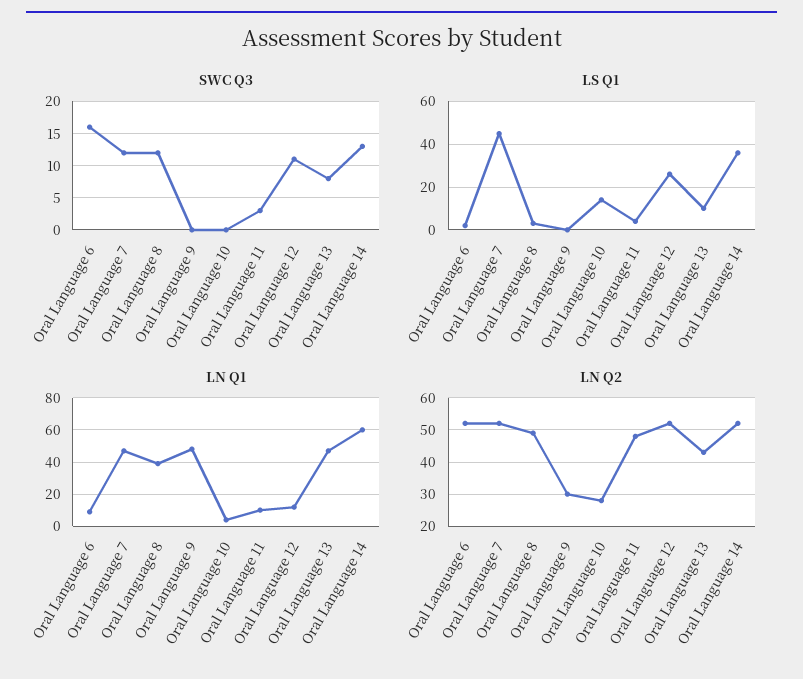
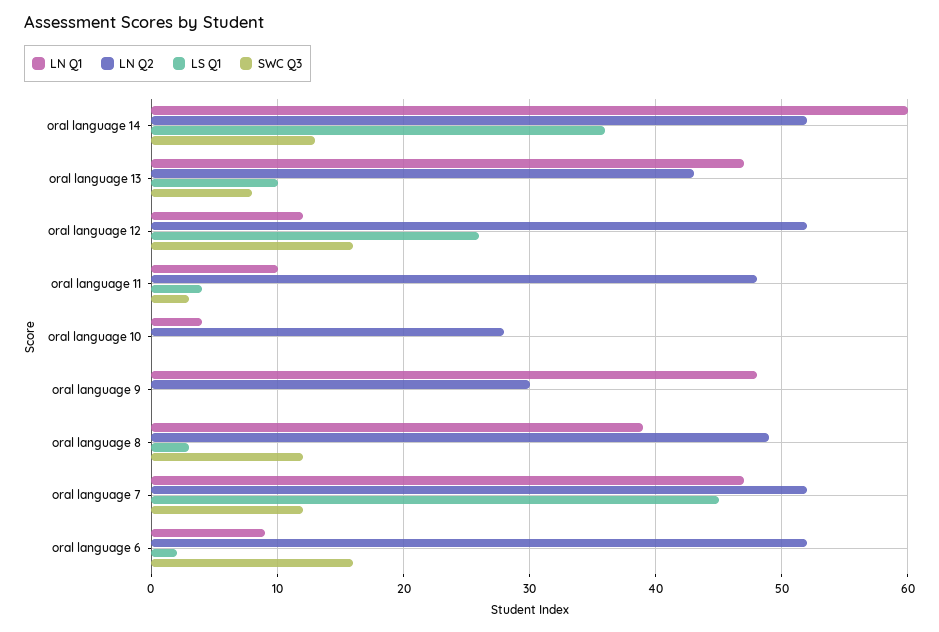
SWC Q3, Oral Language 12: 11 -> 16
LS Q1, Oral Language 10: 15 -> 0

